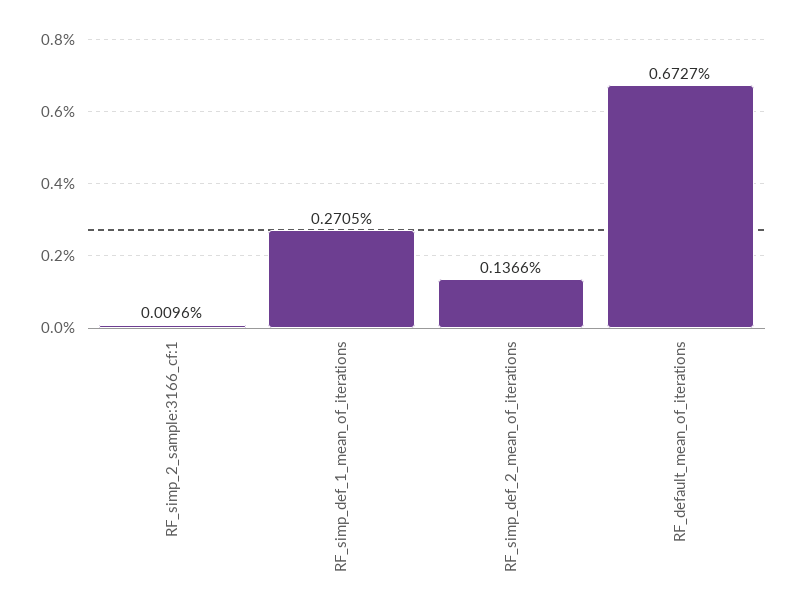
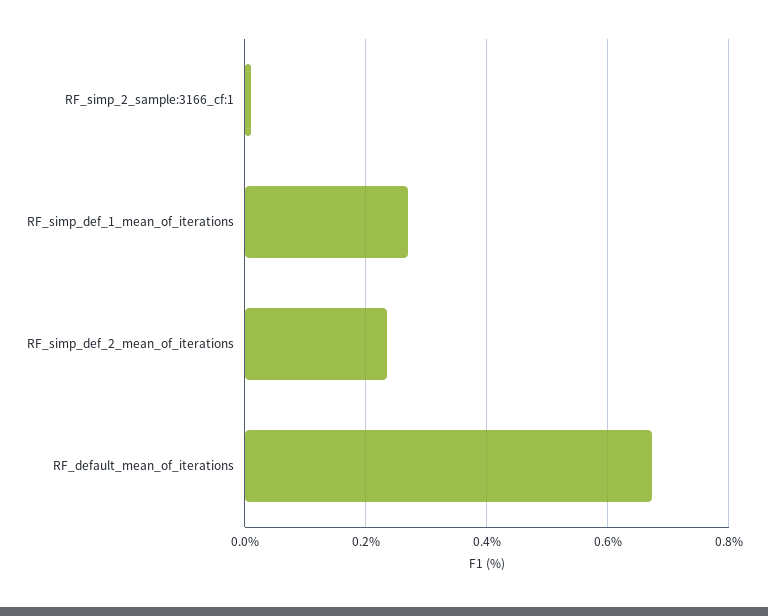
RF_simp_def_2_mean_of_iterations: 0.1366 -> 0.24

